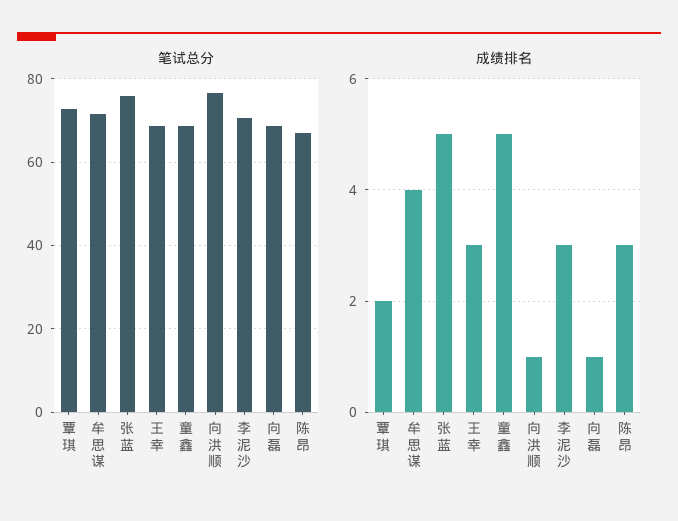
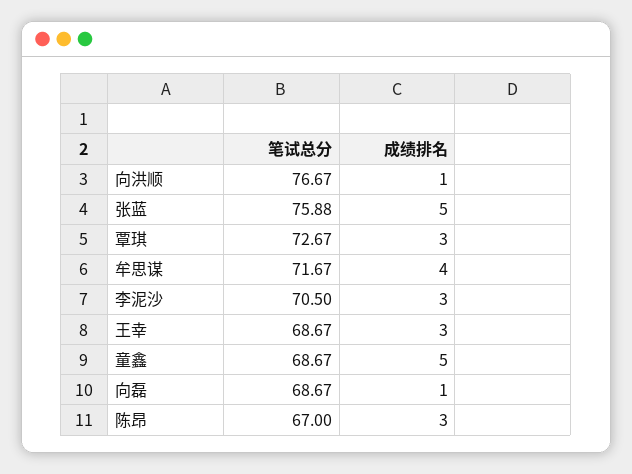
成绩排名, 覃琪: 2 -> 3

